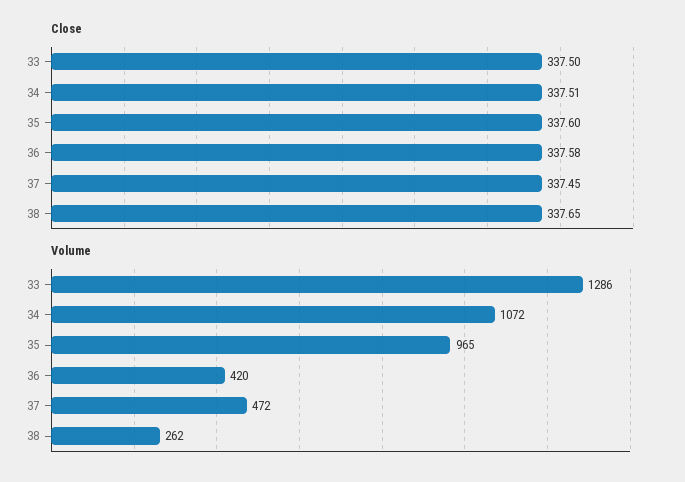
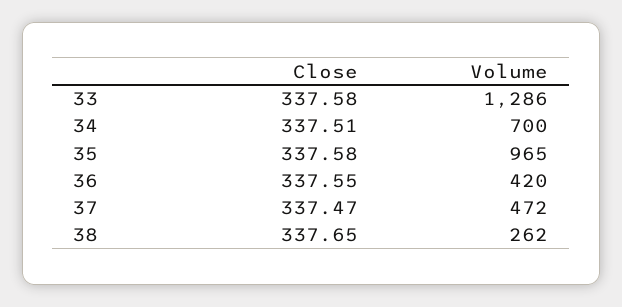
Close, 33: 337.5 -> 337.58
Close, 35: 337.6 -> 337.58
Close, 36: 337.58 -> 337.55
Close, 37: 337.45 -> 337.47
Volume, 34: 1072 -> 700

